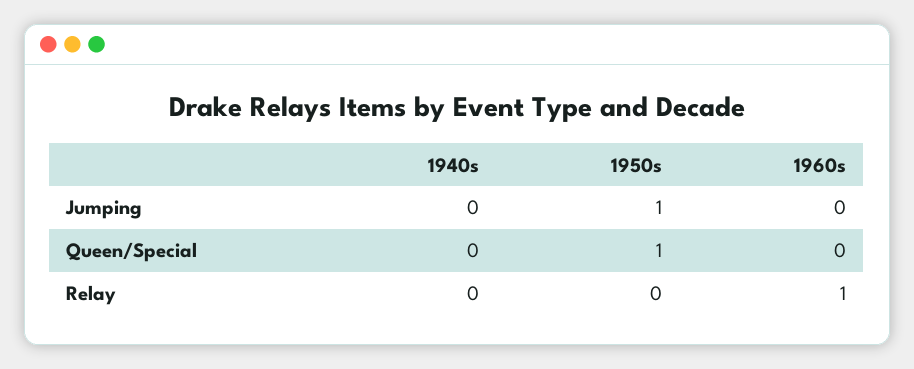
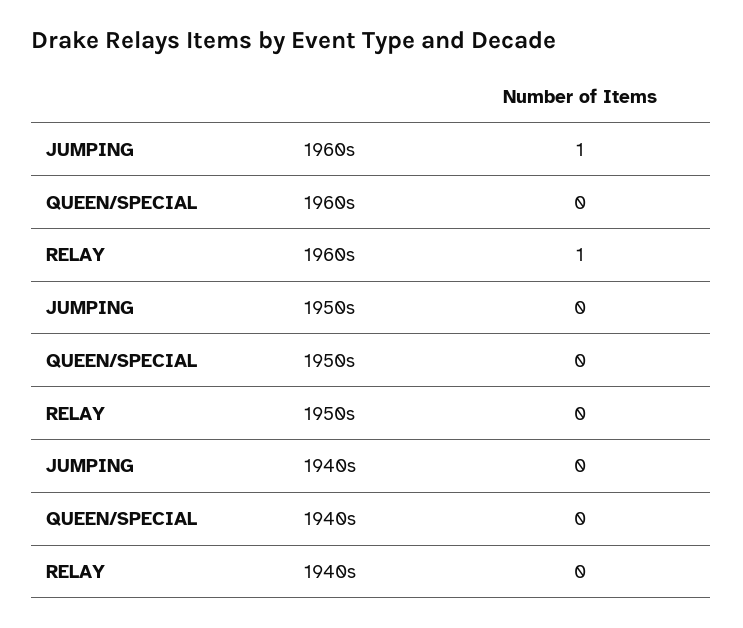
1950s, Jumping: 1 -> 0
1960s, Jumping: 0 -> 1
1950s, Queen/Special: 1 -> 0

